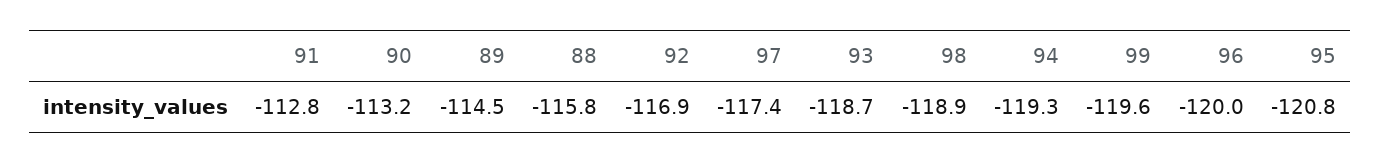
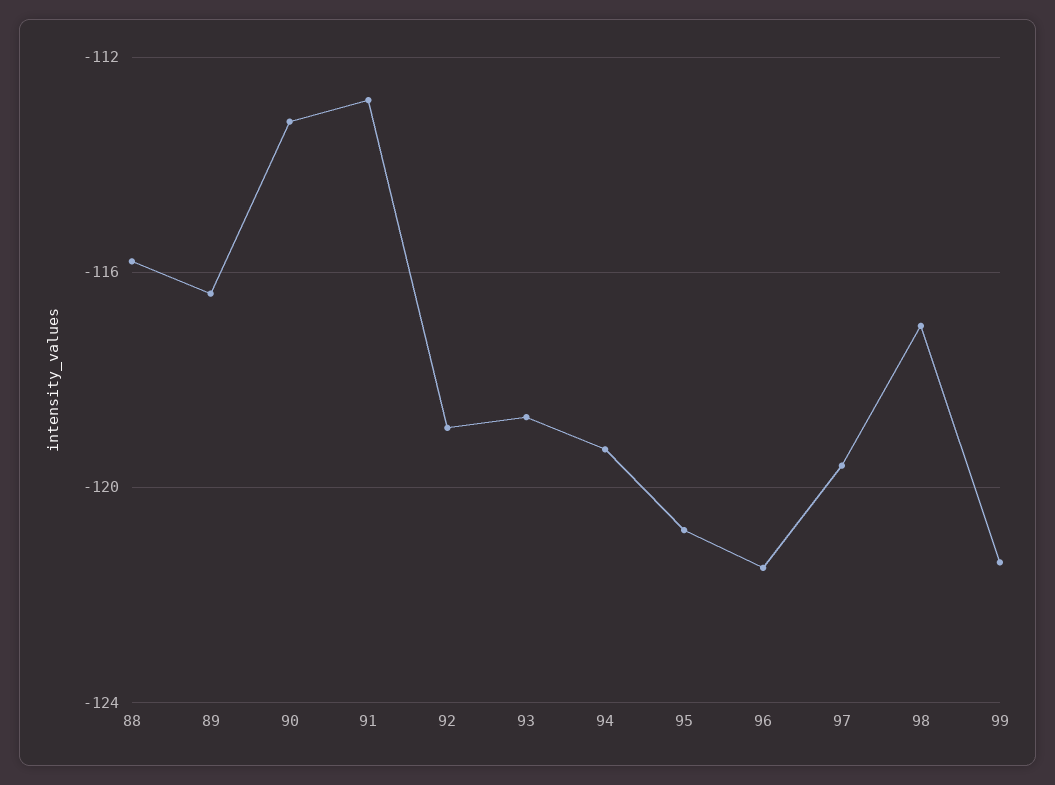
89: -114.5 -> -116.5
92: -116.9 -> -119
97: -117.4 -> -119.5
98: -118.9 -> -117
99: -119.6 -> -121.5
96: -120 -> -121.5

